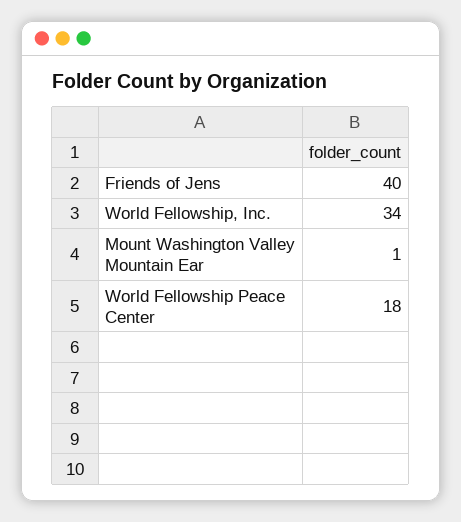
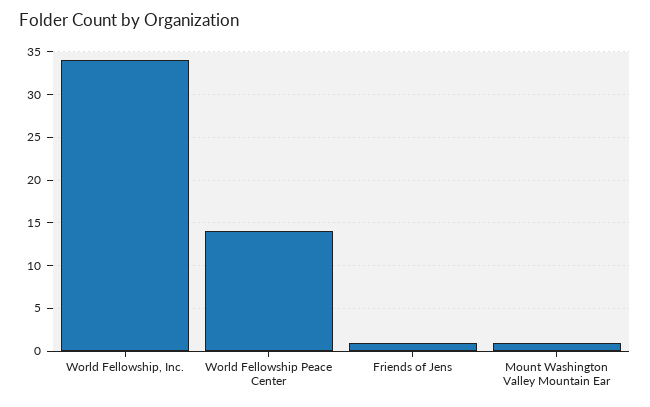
Friends of Jens: 40 -> 1
World Fellowship Peace Center: 18 -> 14

